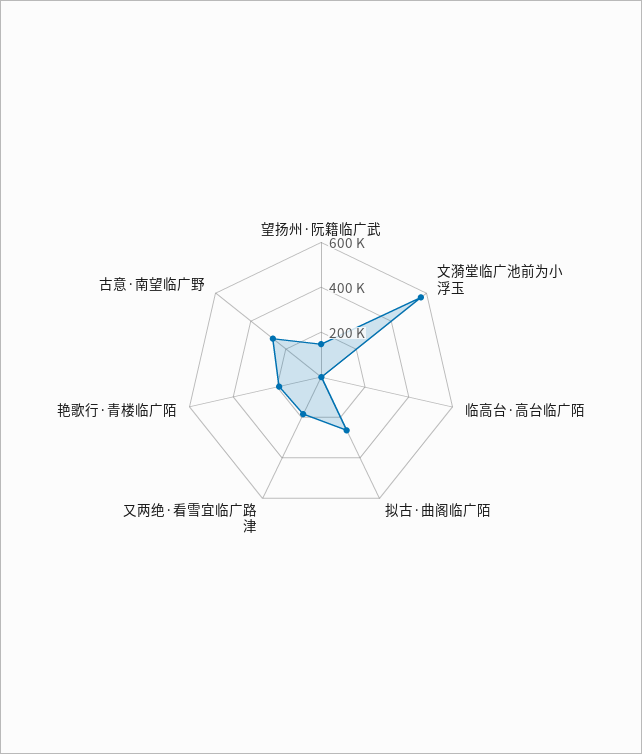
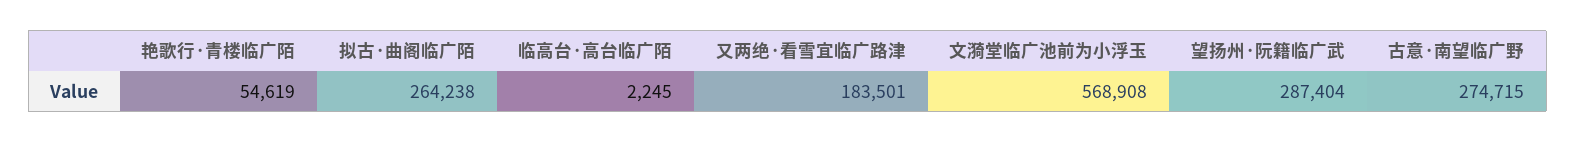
望扬州·阮籍临广武: 150000 -> 287404
艳歌行·青楼临广陌: 200000 -> 54619

